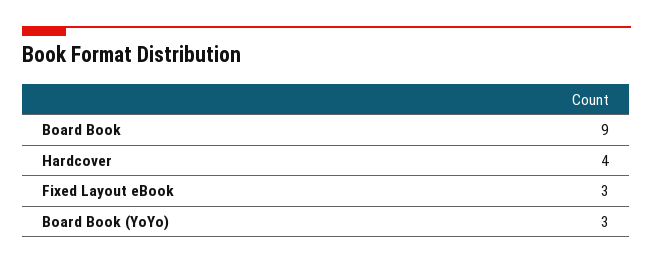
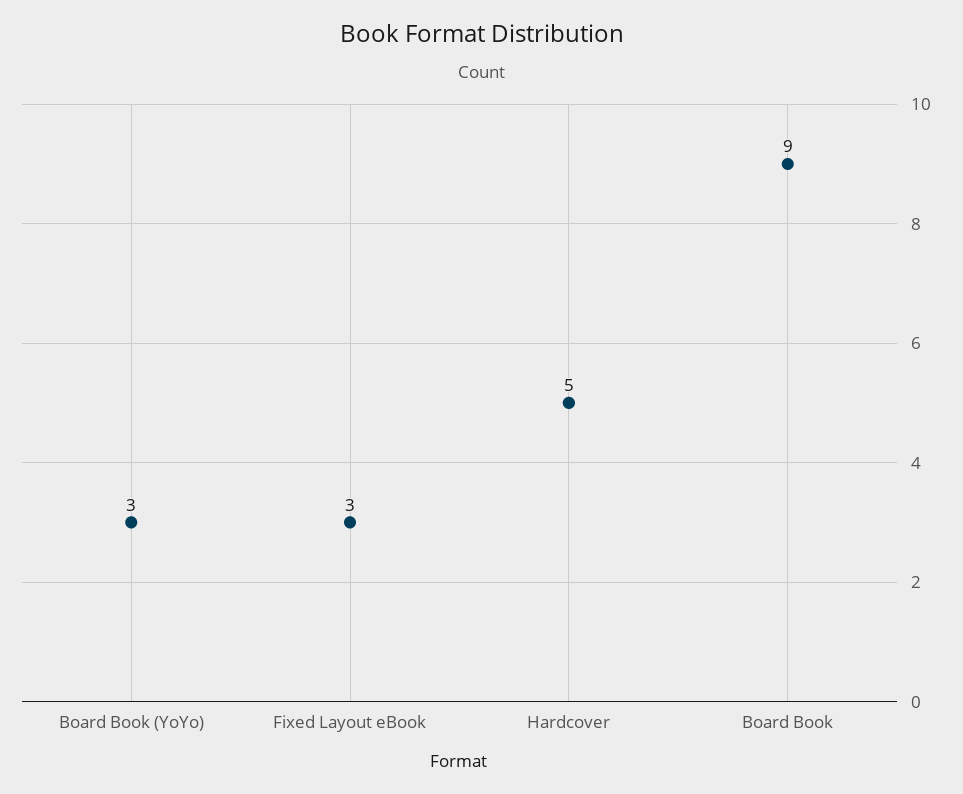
Hardcover: 4 -> 5

